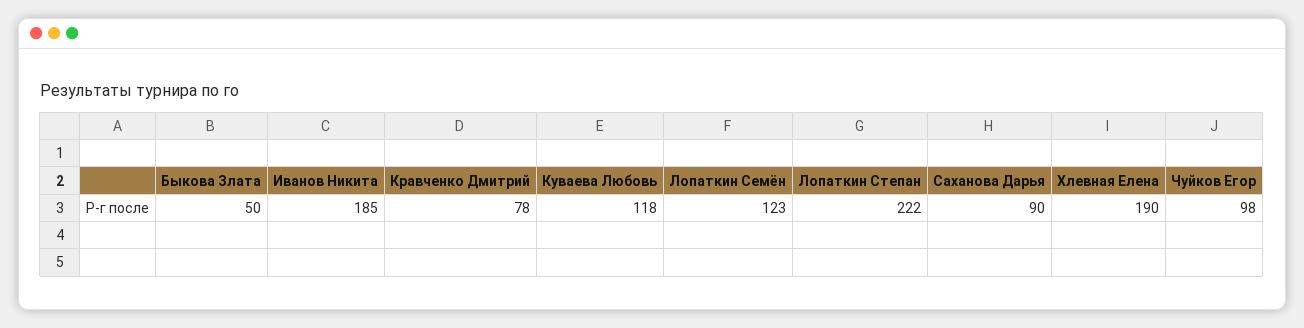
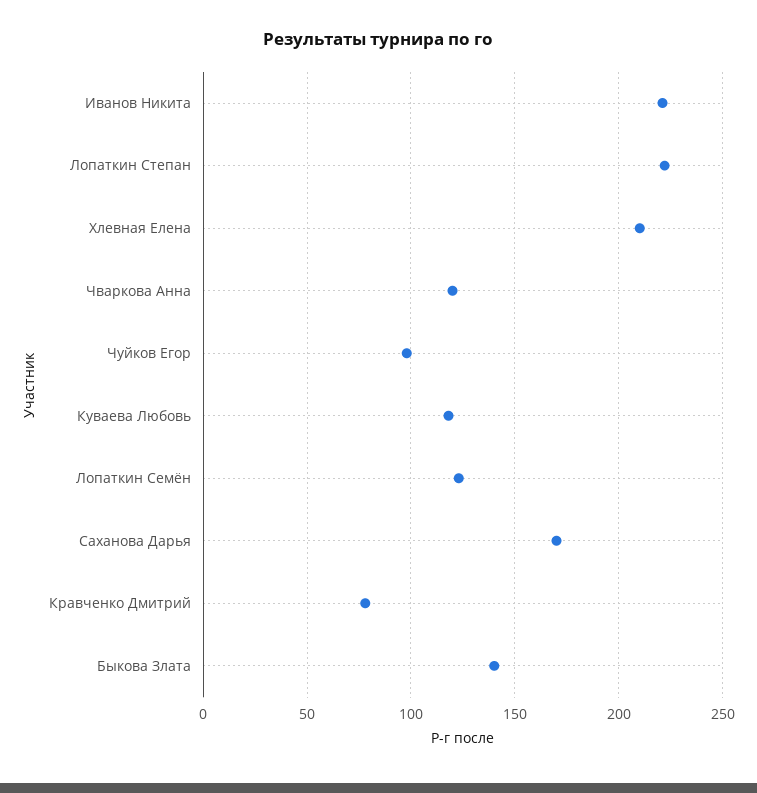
Быкова Злата: 50 -> 140
Иванов Никита: 185 -> 220
Саханова Дарья: 90 -> 170
Хлевная Елена: 190 -> 210
Чваркова Анна: none -> 120

